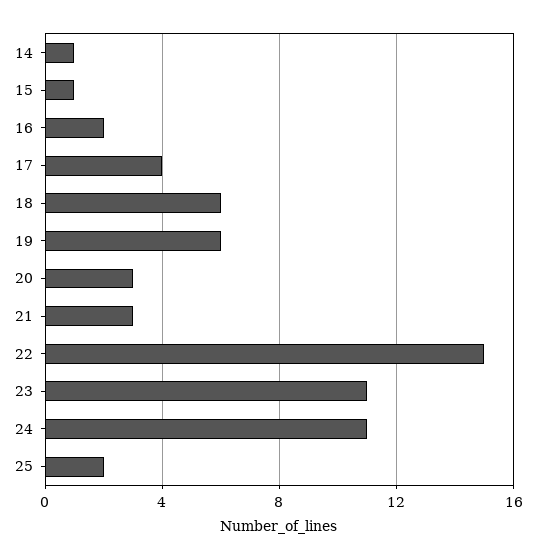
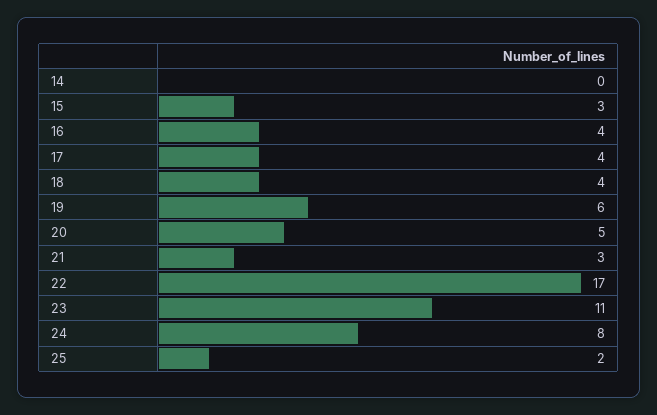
14: 1 -> 0
15: 1 -> 3
16: 2 -> 4
18: 6 -> 4
20: 3 -> 5
22: 15 -> 17
24: 11 -> 8

